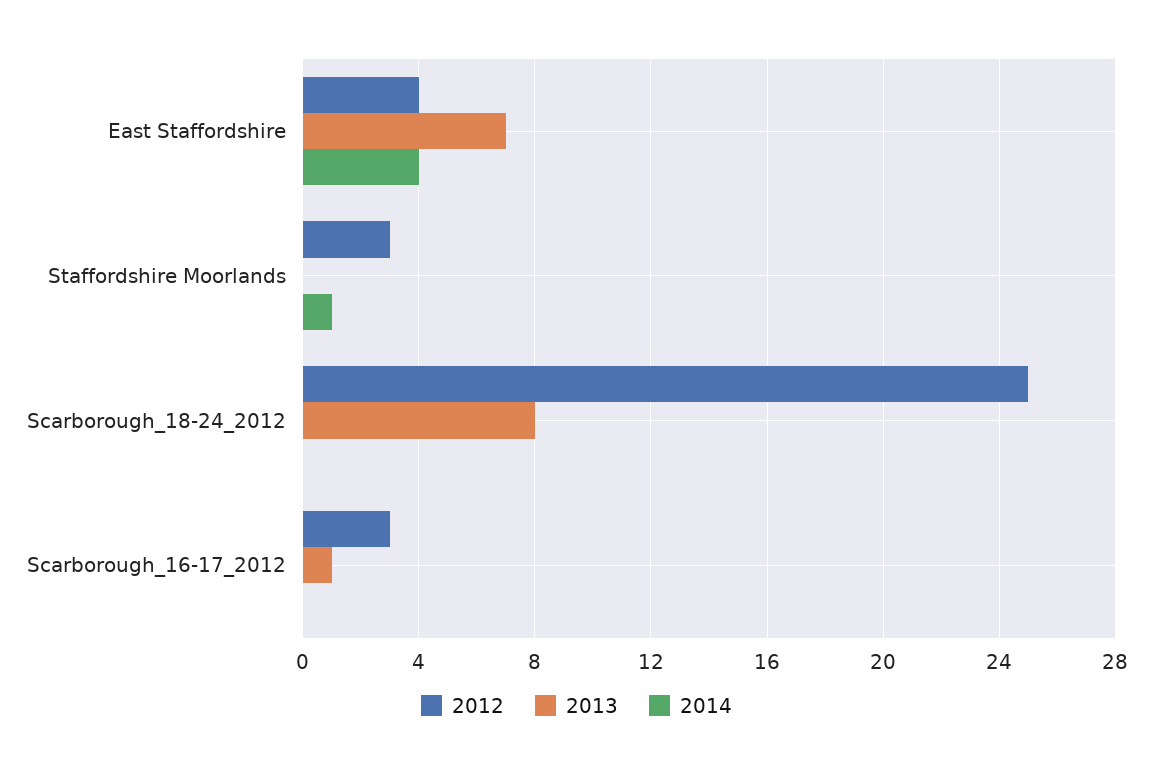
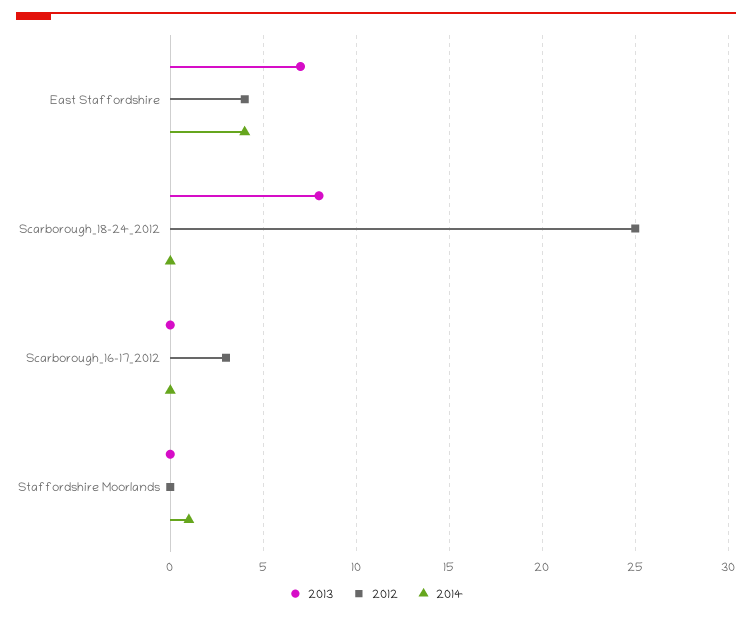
2012, Staffordshire Moorlands: 3 -> 0
2013, Scarborough_16-17_2012: 1 -> 0

